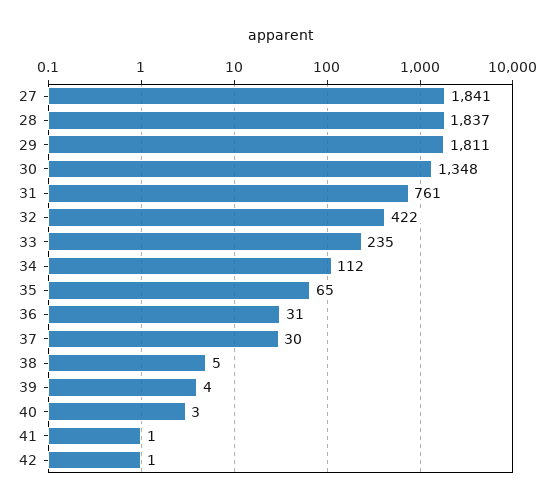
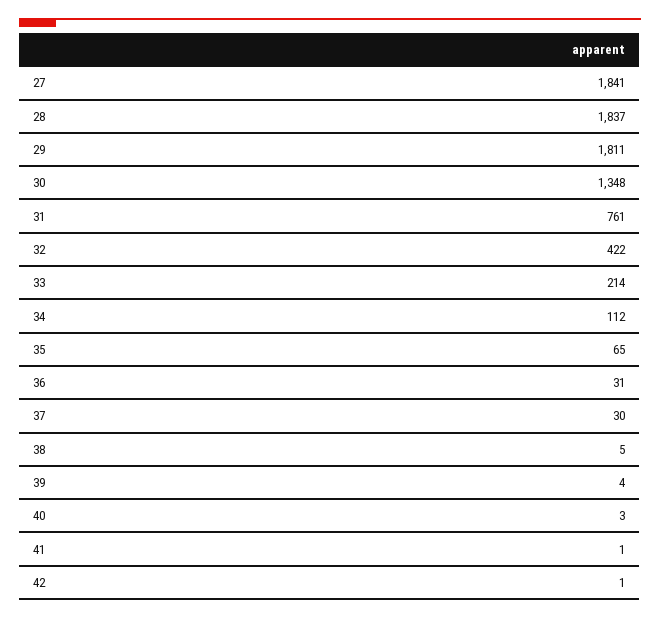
33: 235 -> 214

